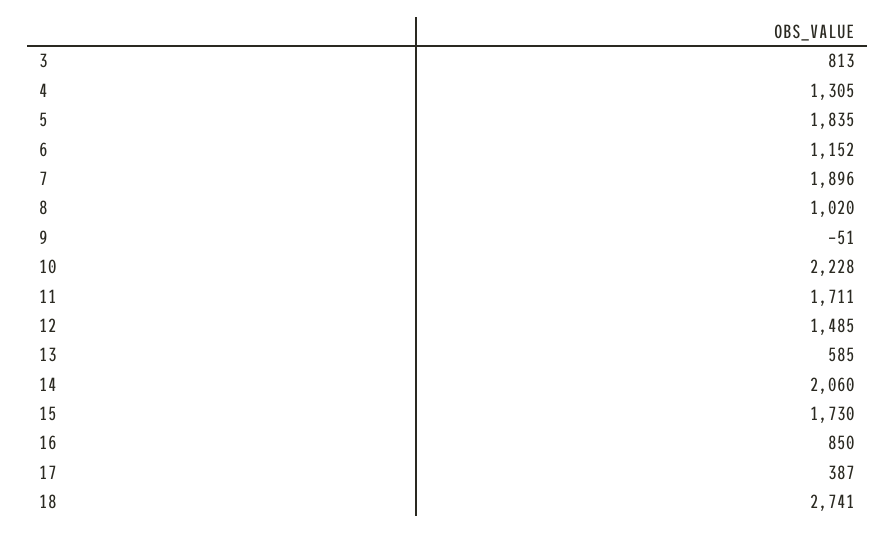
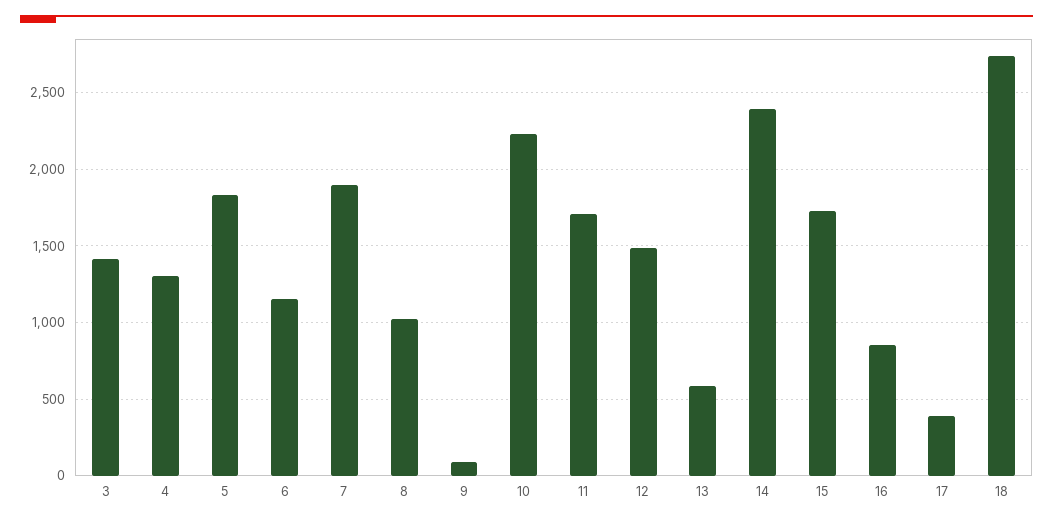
3: 813 -> 1400
9: -51 -> 100
14: 2060 -> 2400

